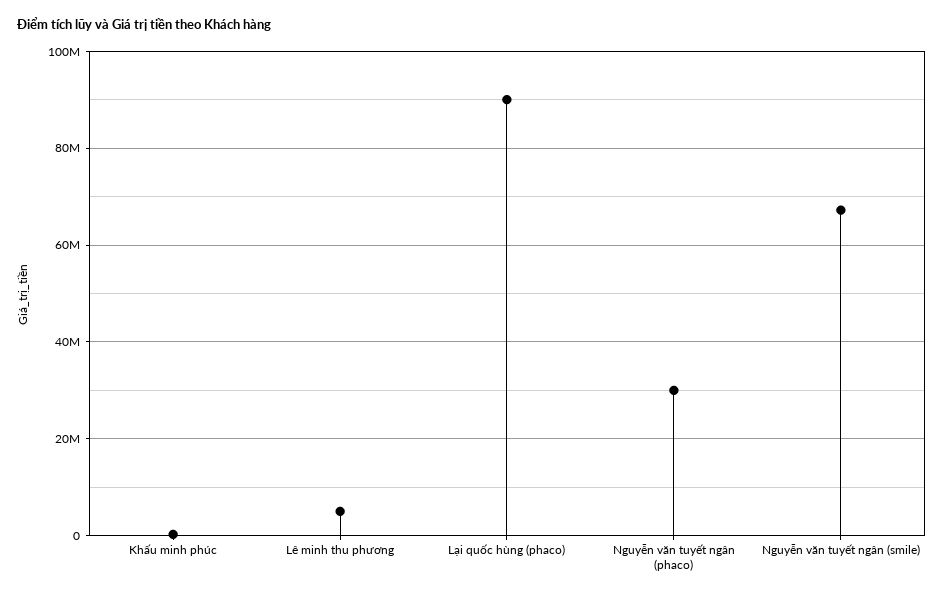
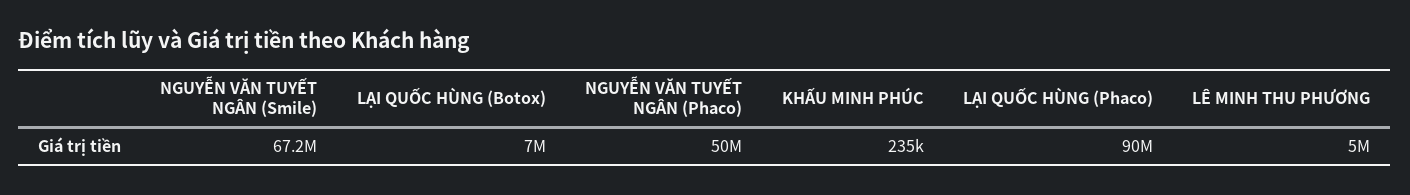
Nguyễn văn tuyết ngân (phaco): 30000000 -> 50000000
LẠI QUỐC HÙNG (Botox): none -> 7000000

